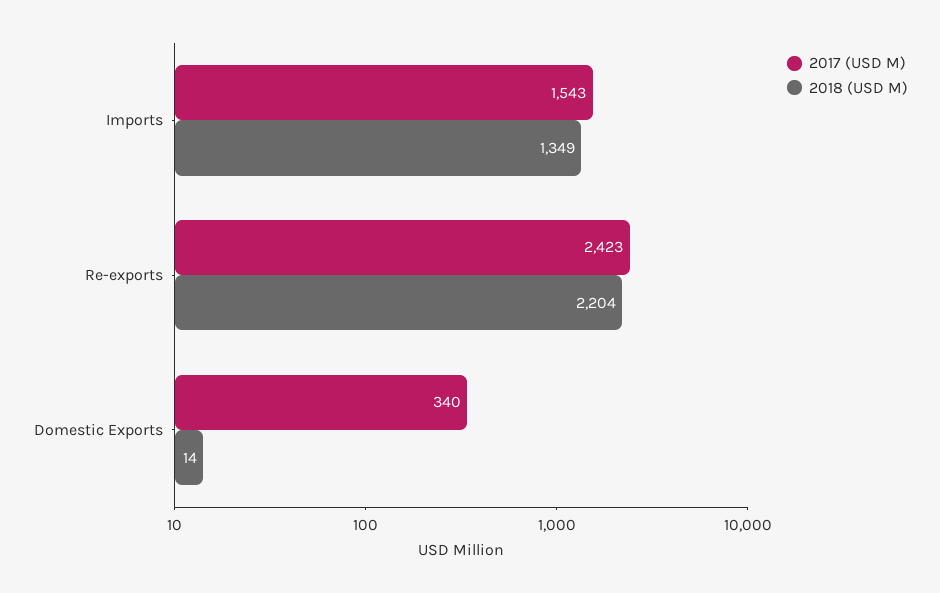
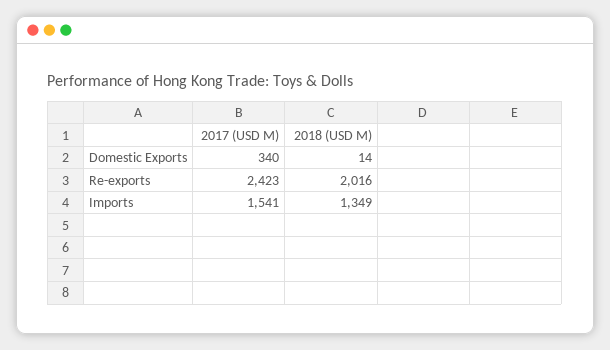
2017 (USD M), Imports: 1543 -> 1541
2018 (USD M), Re-exports: 2204 -> 2016

